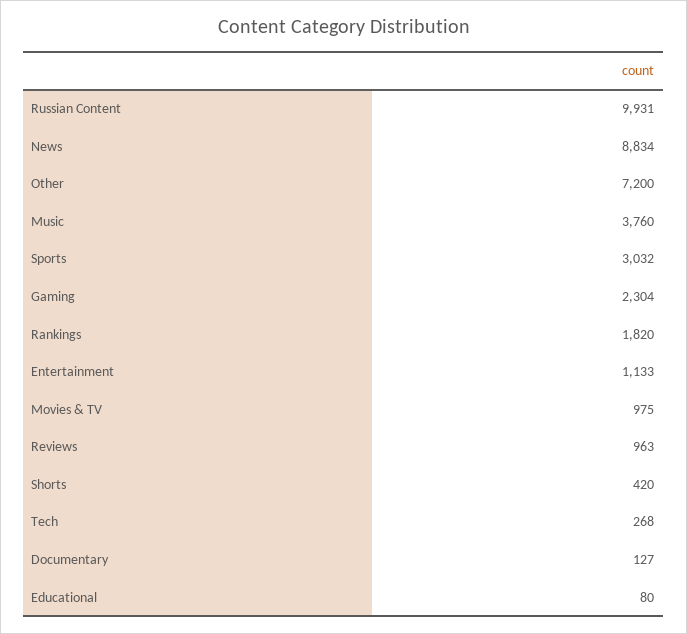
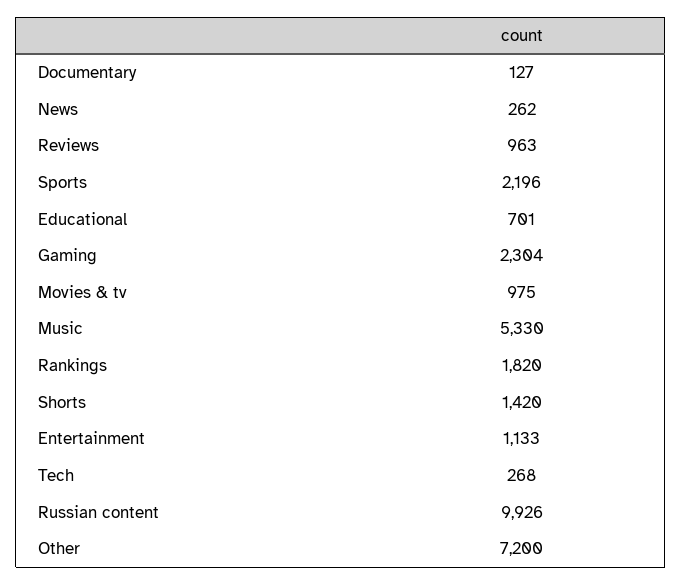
Russian Content: 9931 -> 9926
News: 8834 -> 262
Music: 3760 -> 5330
Sports: 3032 -> 2196
Shorts: 420 -> 1420
Educational: 80 -> 701

